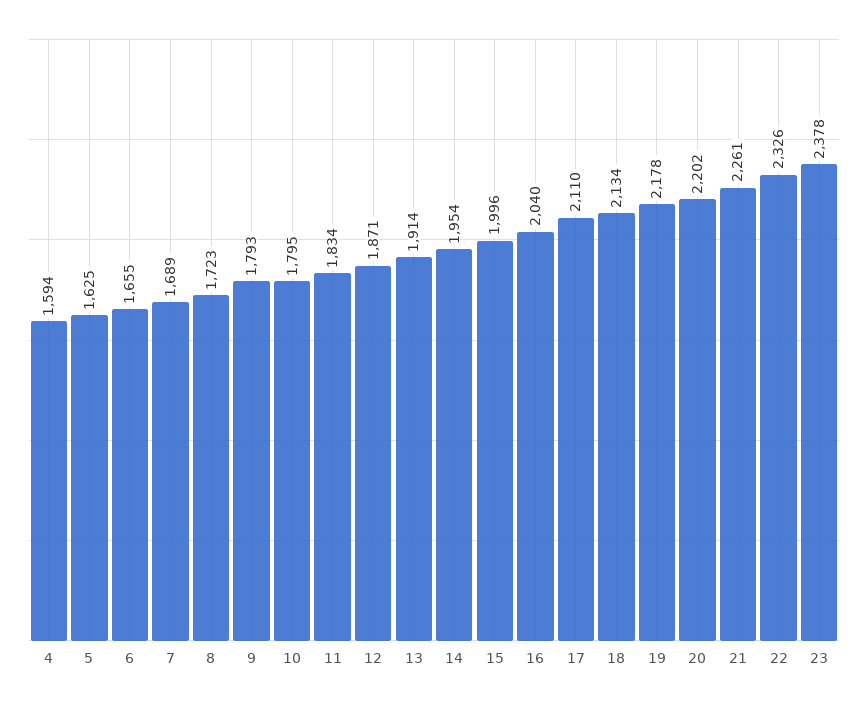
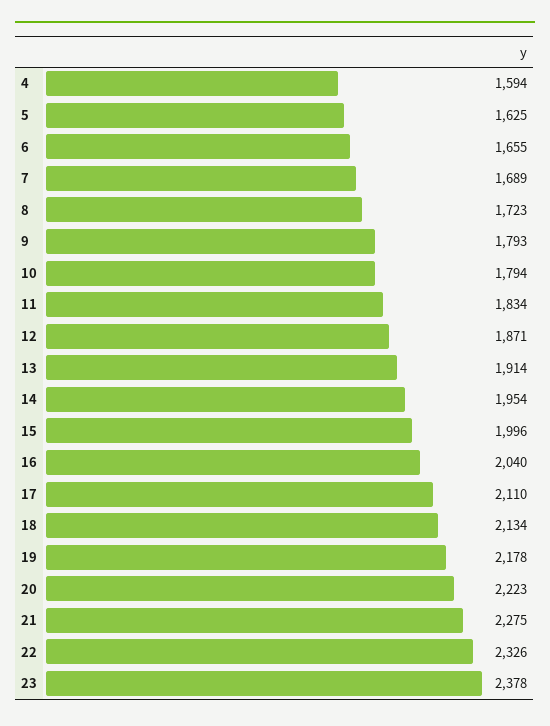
10: 1795 -> 1794
20: 2202 -> 2223
21: 2261 -> 2275

